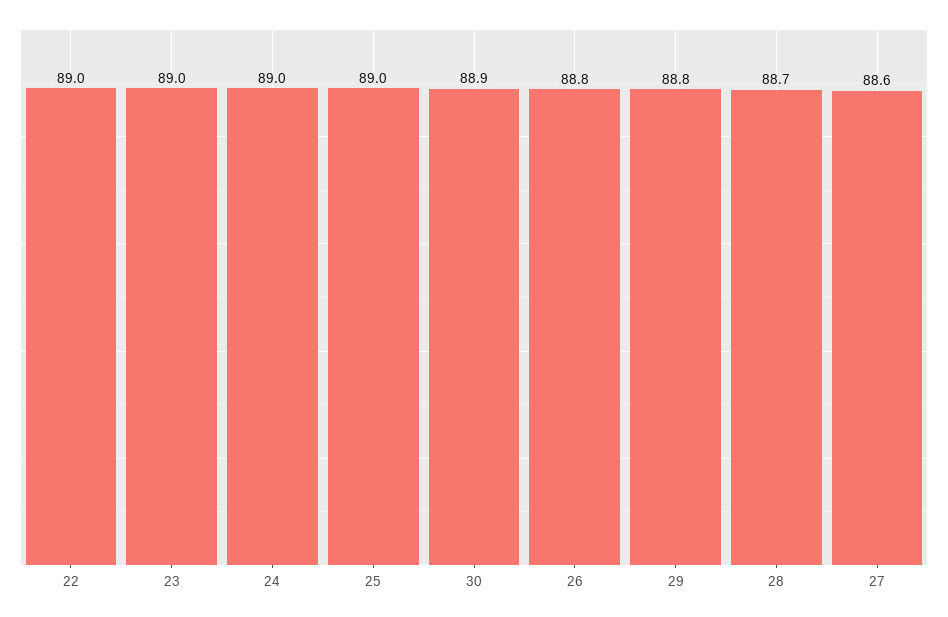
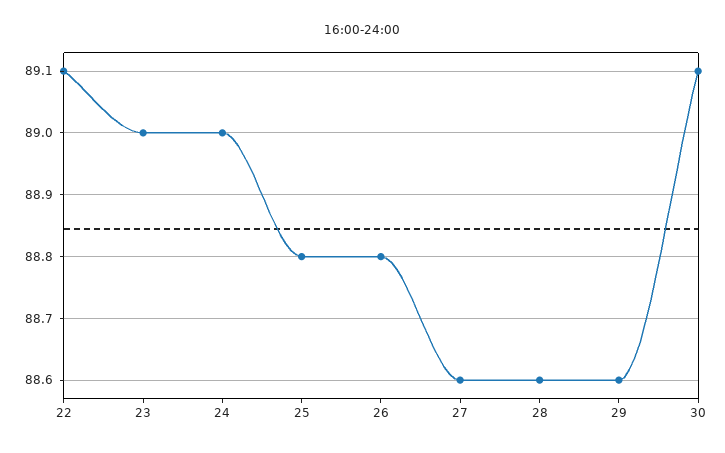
22: 89 -> 89.1
25: 89 -> 88.8
30: 88.9 -> 89.1
29: 88.8 -> 88.6
28: 88.7 -> 88.6

